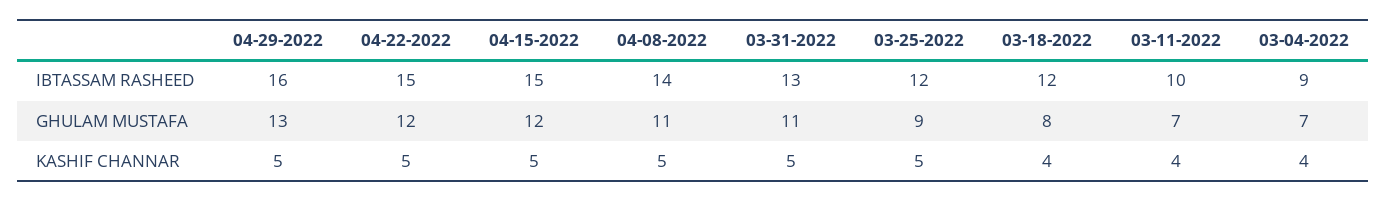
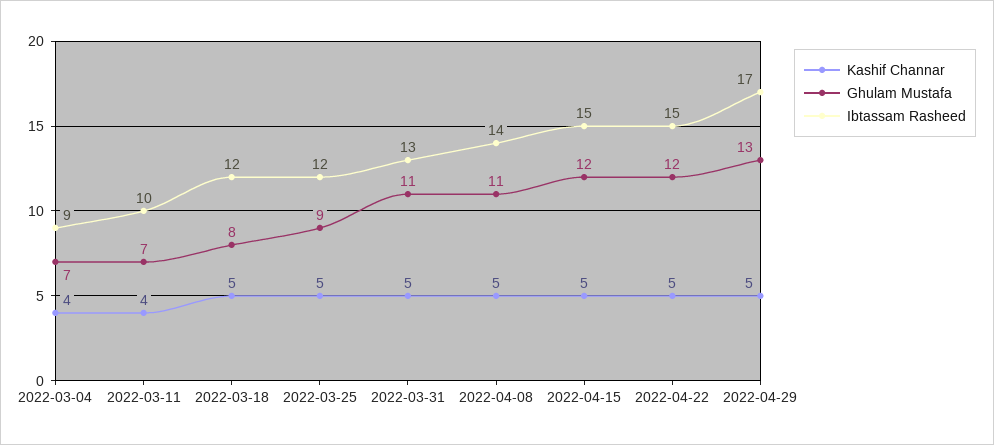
IBTASSAM RASHEED, 04-29-2022: 16 -> 17
KASHIF CHANNAR, 03-18-2022: 4 -> 5

